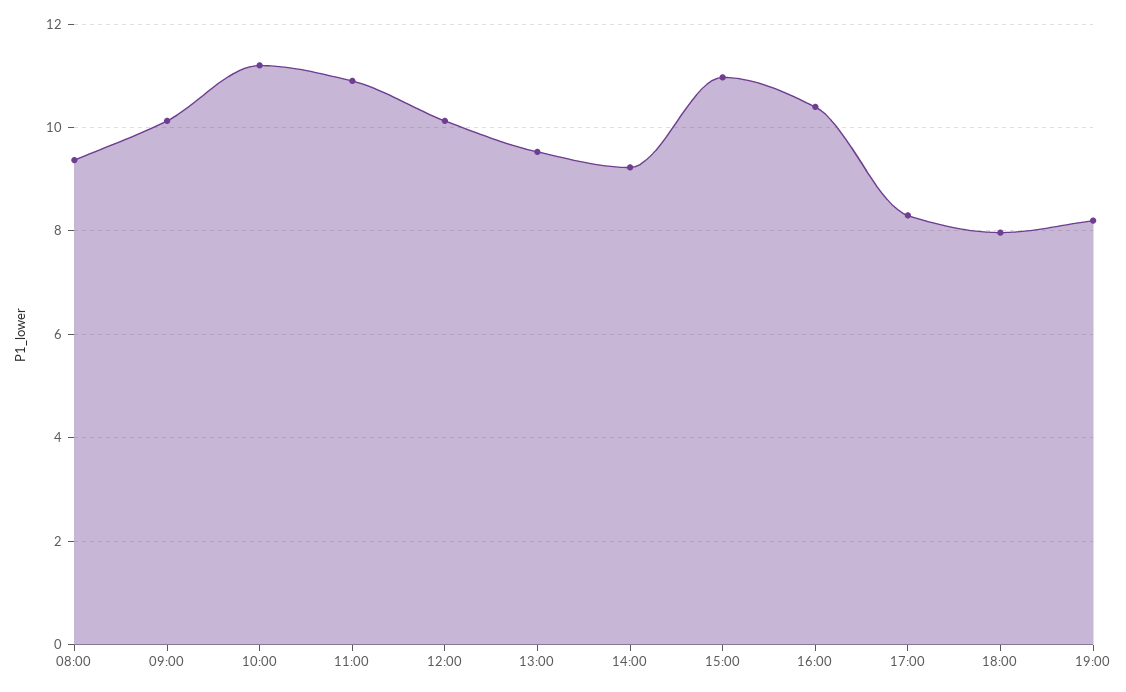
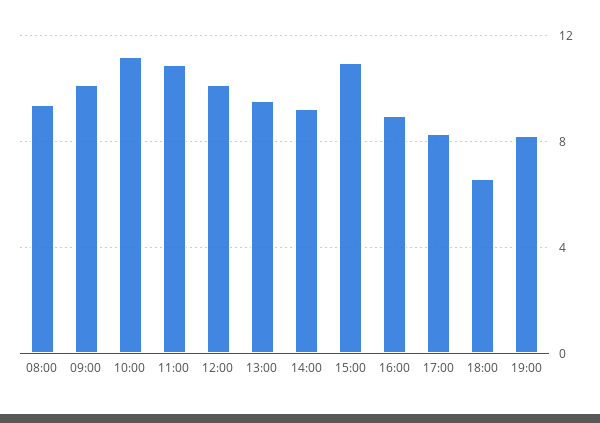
16:00: 10.4 -> 9
18:00: 8 -> 6.5

